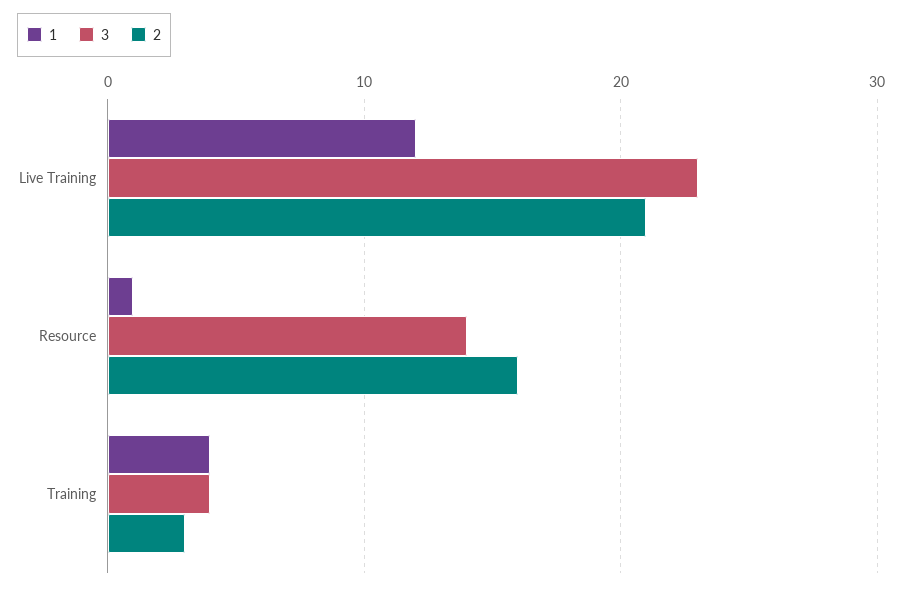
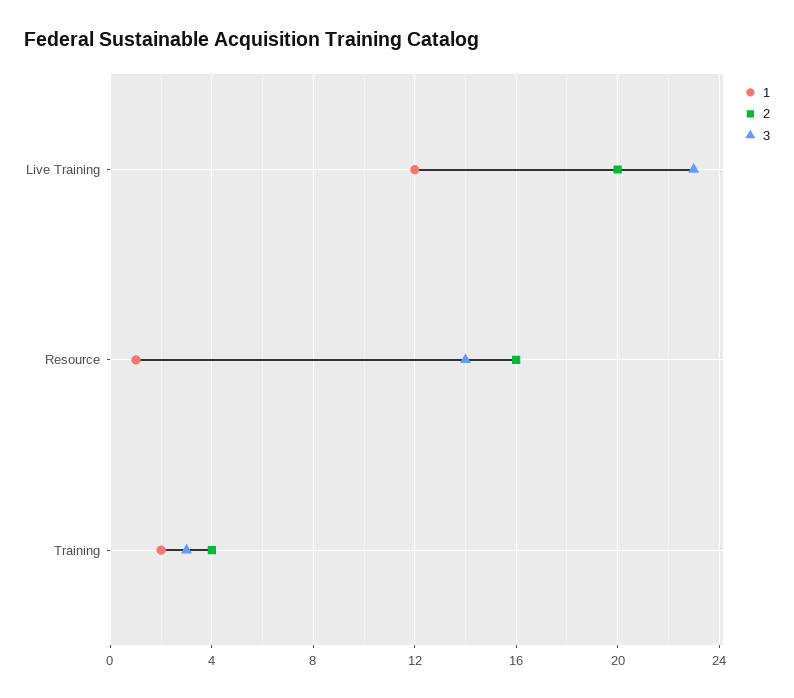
2, Live Training: 21 -> 20
1, Training: 4 -> 2
3, Training: 4 -> 3
2, Training: 3 -> 4

